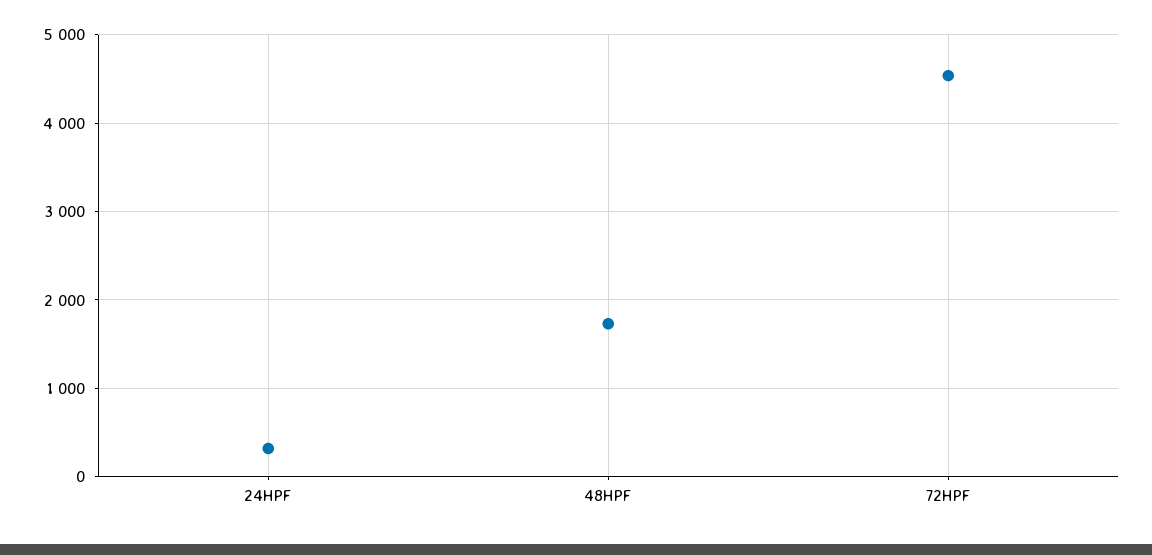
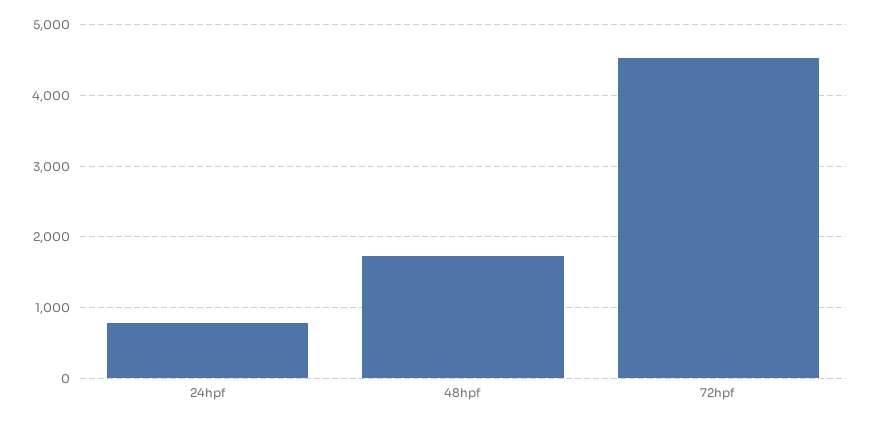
24HPF: 300 -> 800

